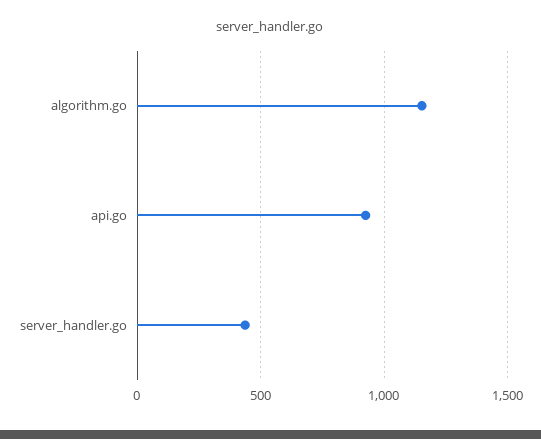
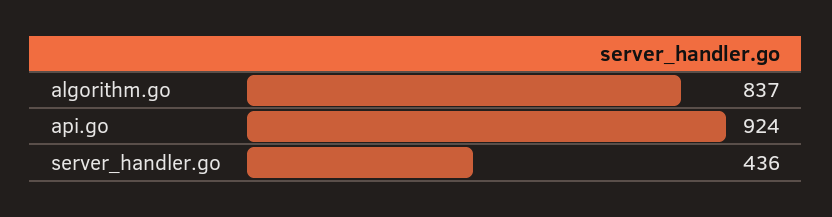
algorithm.go: 1150 -> 837

